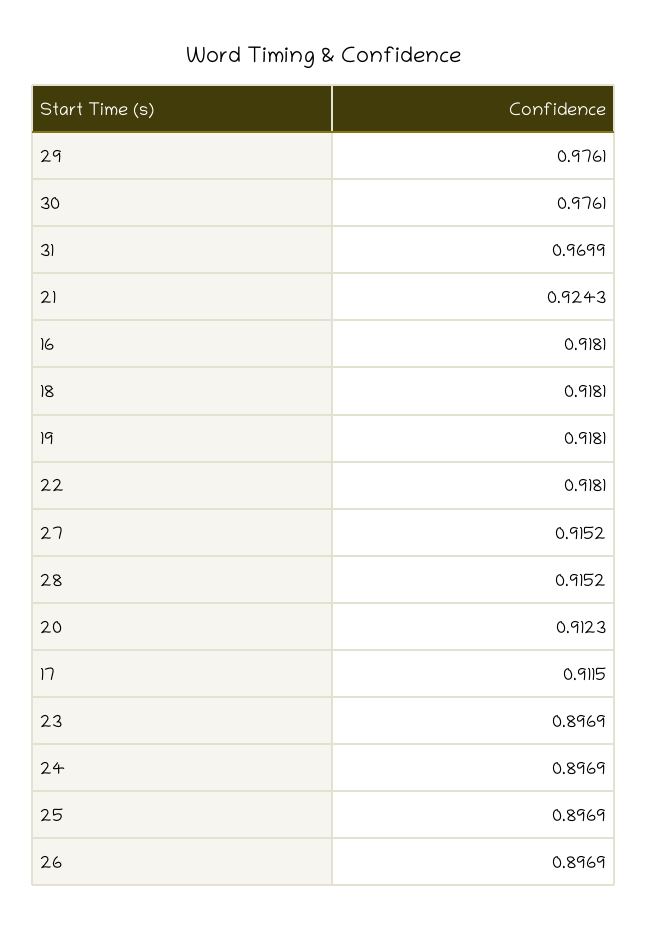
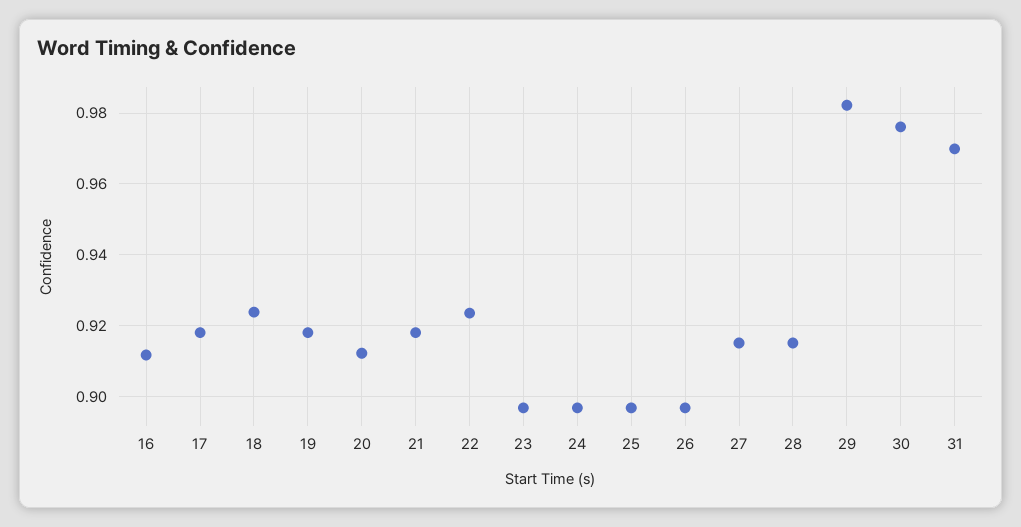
29: 0.9761 -> 0.982
21: 0.9243 -> 0.918
16: 0.9181 -> 0.912
18: 0.9181 -> 0.924
22: 0.9181 -> 0.924
17: 0.9115 -> 0.918

